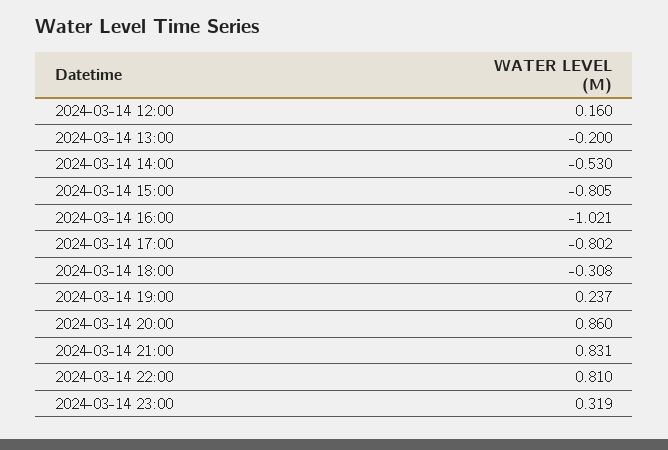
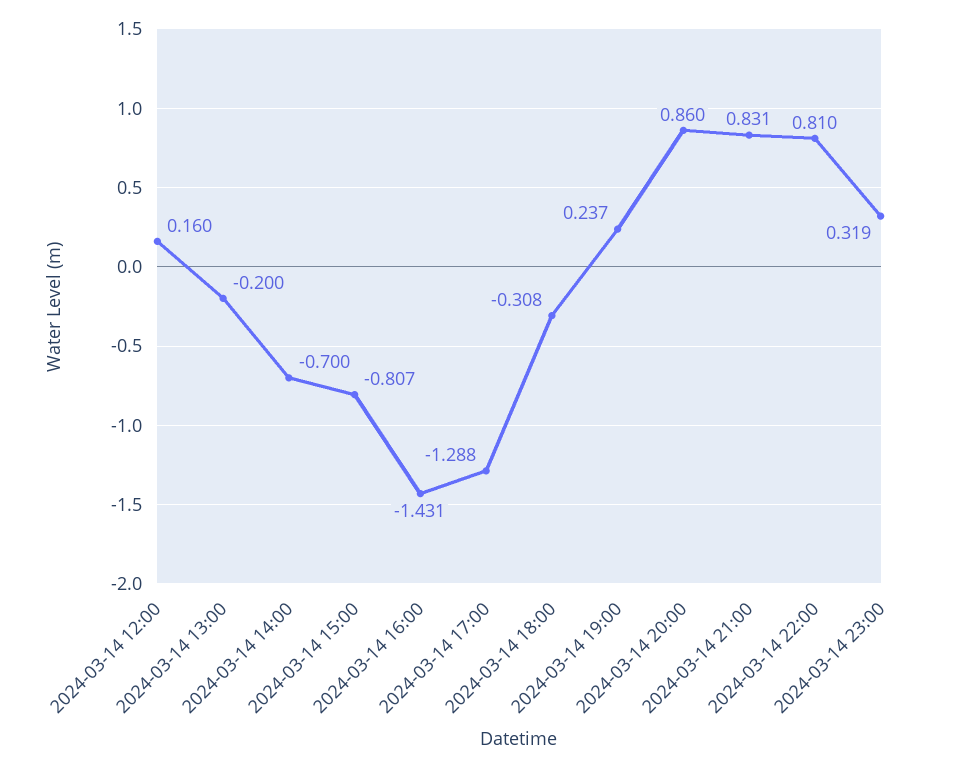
2024-03-14 14:00: -0.53 -> -0.7
2024-03-14 15:00: -0.805 -> -0.807
2024-03-14 16:00: -1.021 -> -1.431
2024-03-14 17:00: -0.802 -> -1.288

